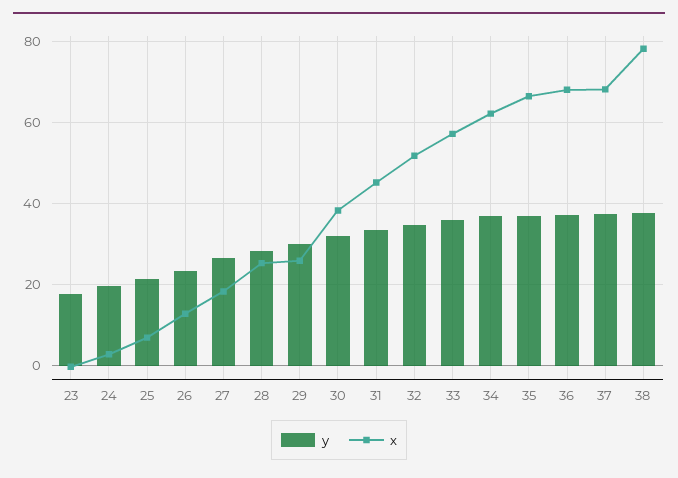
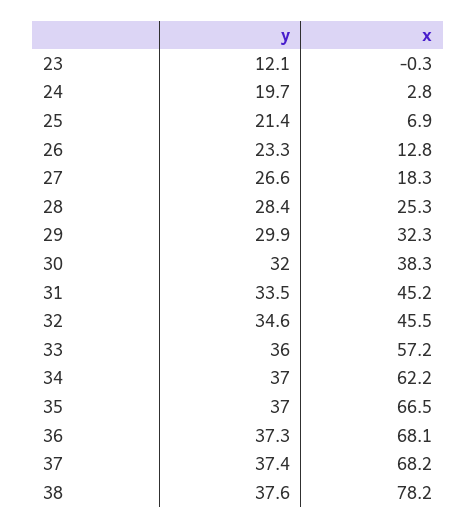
y, 23: 18 -> 12.1
x, 29: 26 -> 32.3
x, 32: 52 -> 45.5

